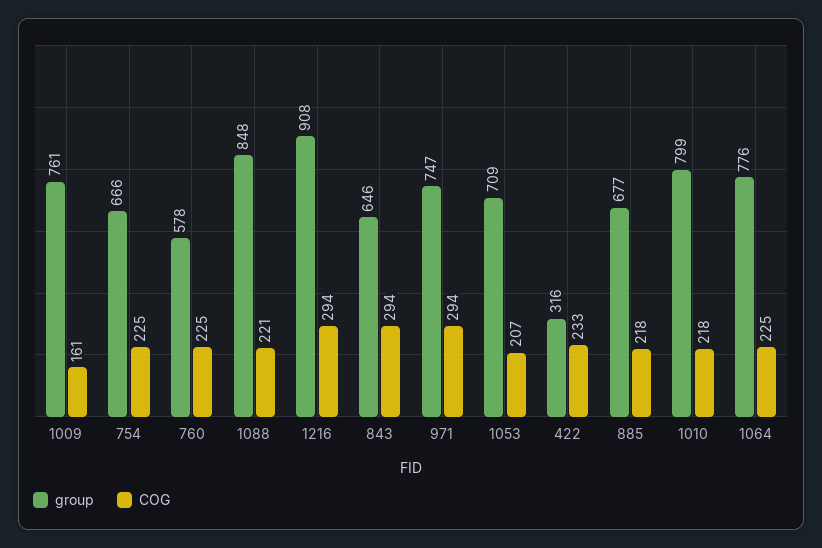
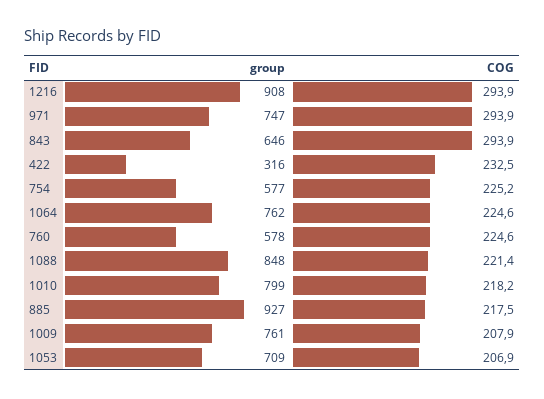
COG, 1009: 161 -> 207.9
group, 754: 666 -> 577
group, 885: 677 -> 927
group, 1064: 776 -> 762

